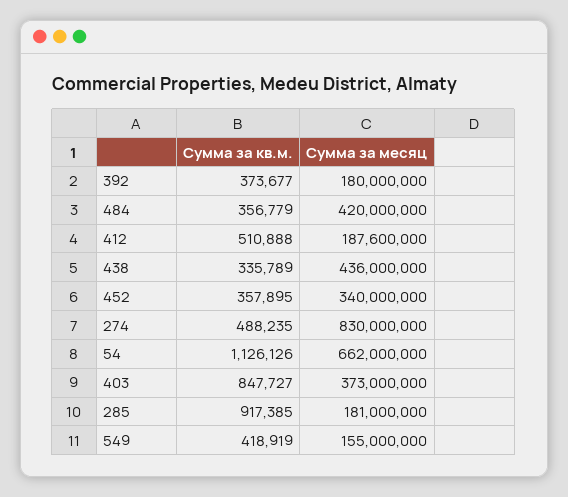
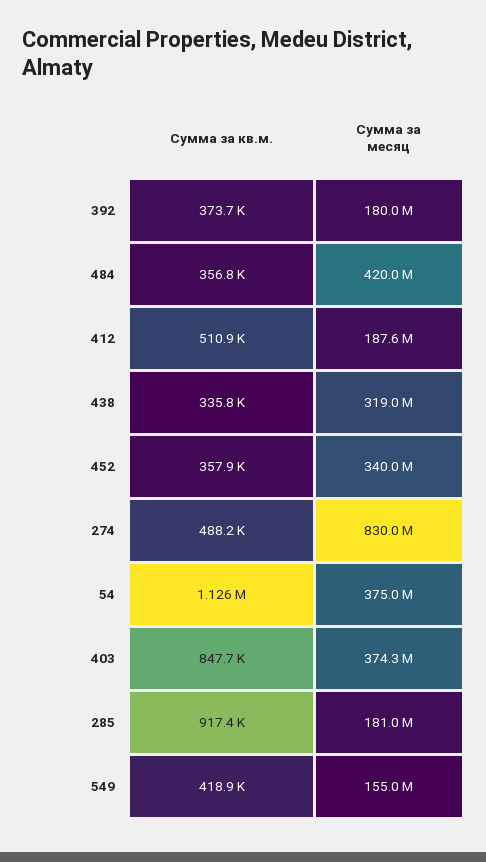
Сумма за месяц, 438: 436000000 -> 319000000
Сумма за месяц, 54: 662000000 -> 375000000
Сумма за месяц, 403: 373000000 -> 374300000

